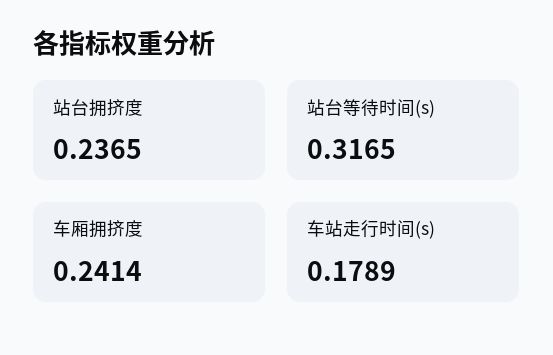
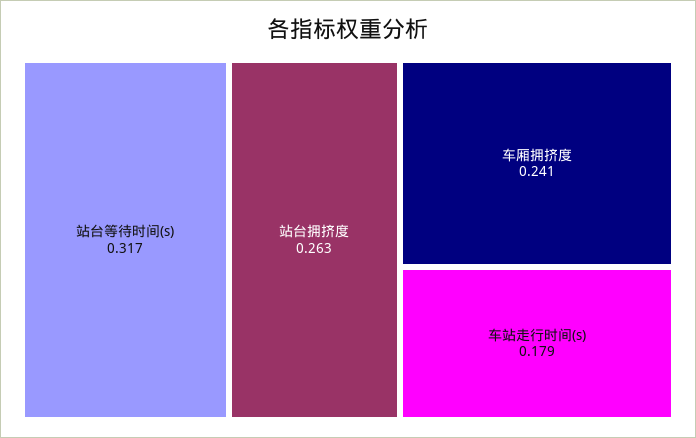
站台拥挤度: 0.2365 -> 0.263

